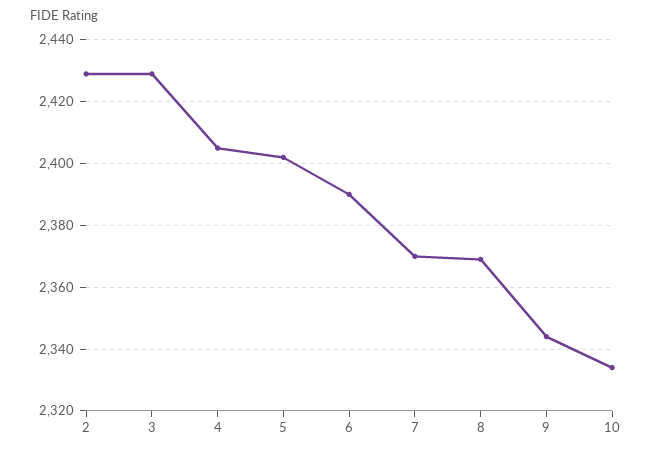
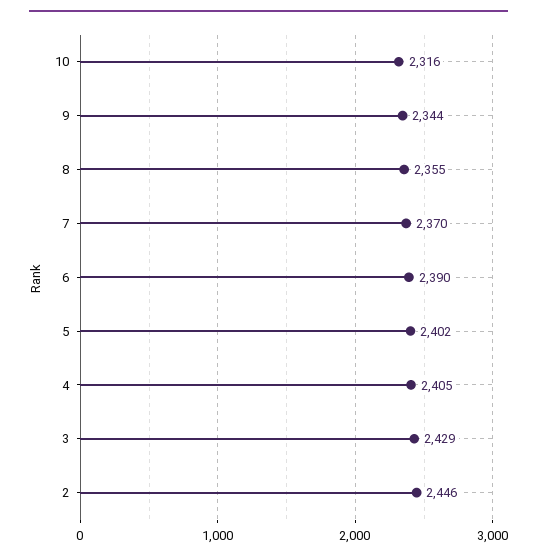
2: 2430 -> 2446
8: 2370 -> 2355
10: 2335 -> 2316

